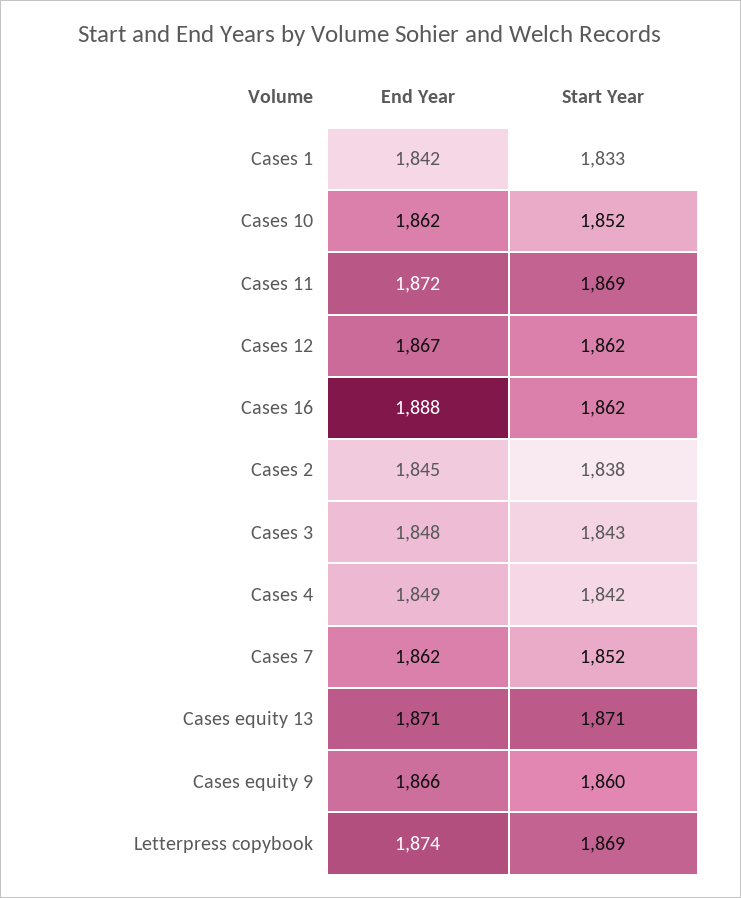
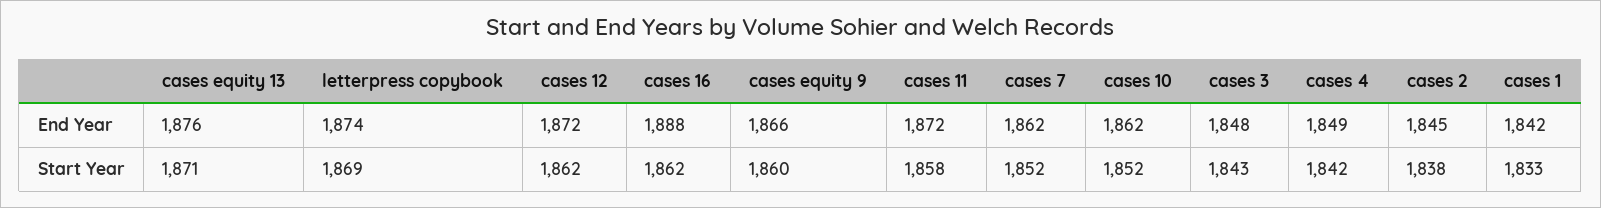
Start Year, Cases 11: 1869 -> 1858
End Year, Cases 12: 1867 -> 1872
End Year, Cases equity 13: 1871 -> 1876

